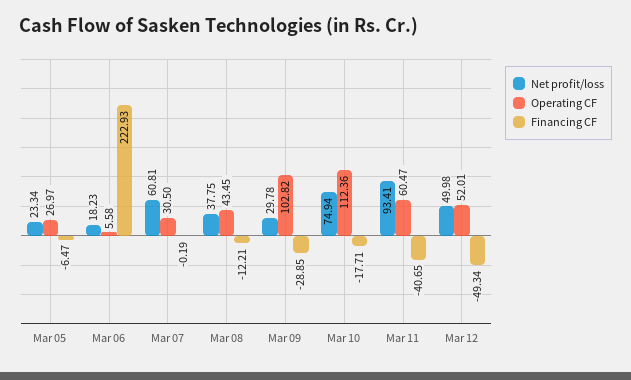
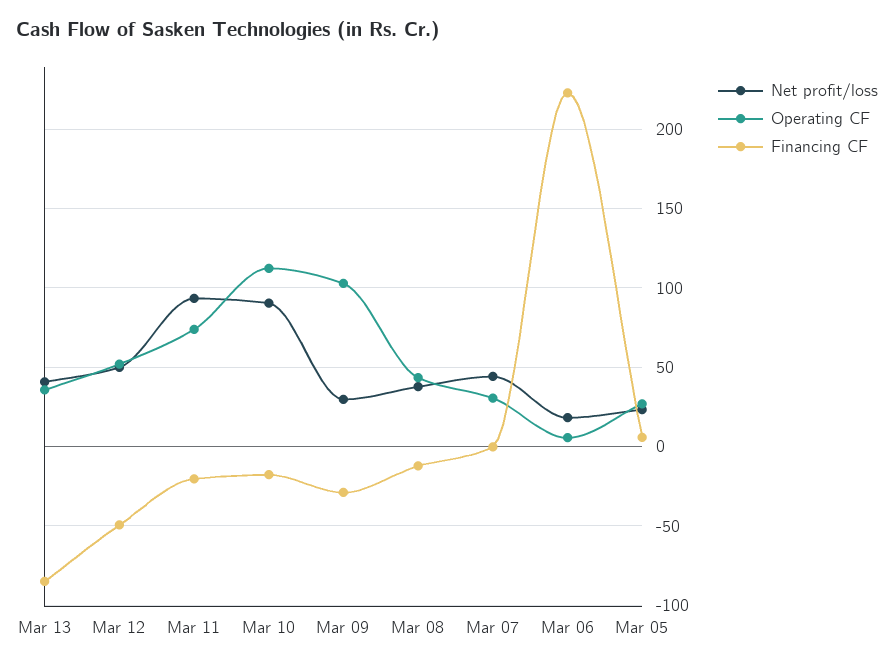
Financing CF, Mar 05: -6.47 -> 5
Net profit/loss, Mar 07: 60.81 -> 45
Net profit/loss, Mar 10: 74.94 -> 90
Operating CF, Mar 11: 60.47 -> 75
Financing CF, Mar 11: -40.65 -> -20
Net profit/loss, Mar 13: none -> 40
Operating CF, Mar 13: none -> 35
Financing CF, Mar 13: none -> -85

